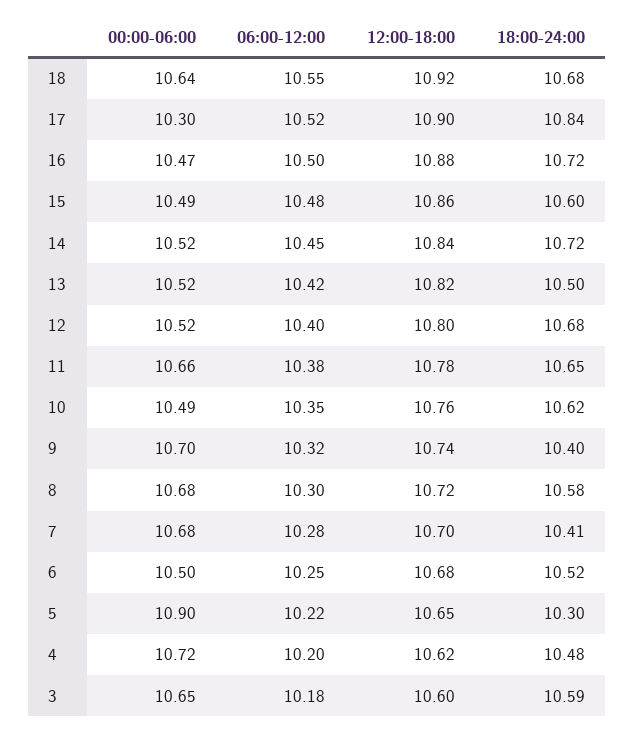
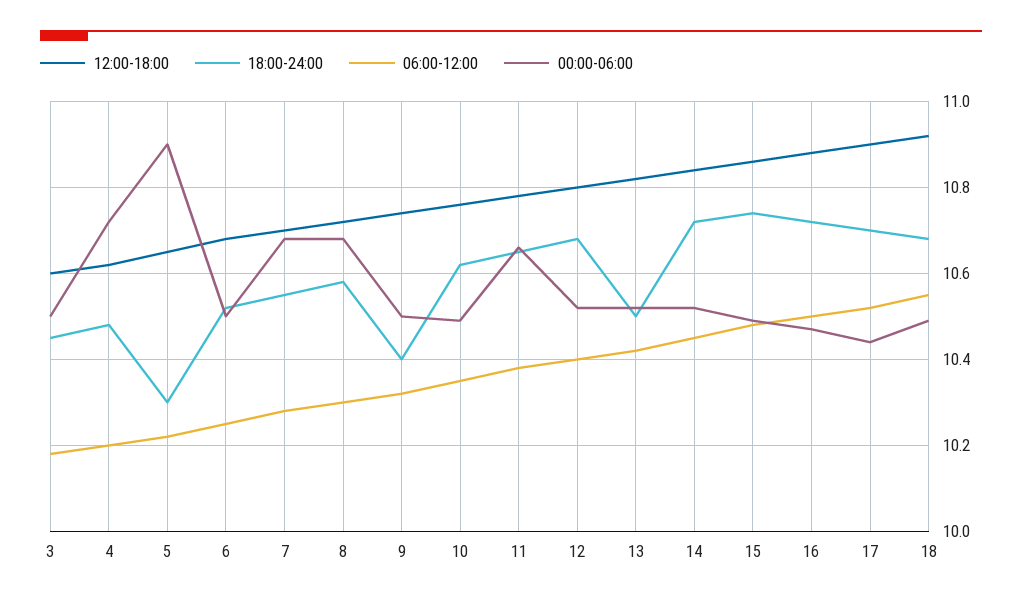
00:00-06:00, 18: 10.64 -> 10.5
00:00-06:00, 17: 10.3 -> 10.45
18:00-24:00, 17: 10.84 -> 10.7
18:00-24:00, 15: 10.6 -> 10.75
00:00-06:00, 9: 10.7 -> 10.5
18:00-24:00, 7: 10.41 -> 10.55
00:00-06:00, 3: 10.65 -> 10.5
18:00-24:00, 3: 10.59 -> 10.45

